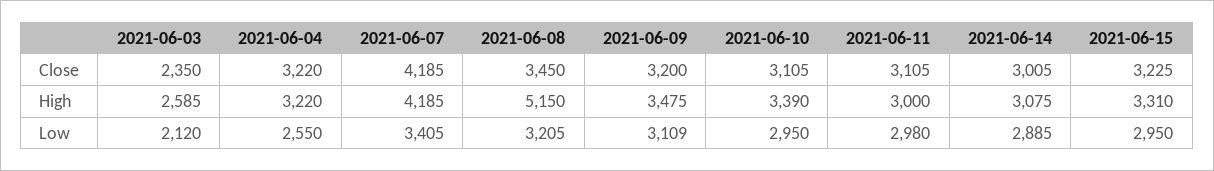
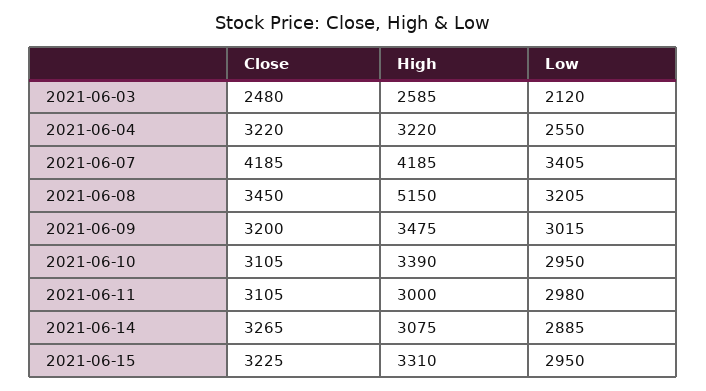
2021-06-03, Close: 2350 -> 2480
2021-06-14, Close: 3005 -> 3265
2021-06-09, Low: 3109 -> 3015

